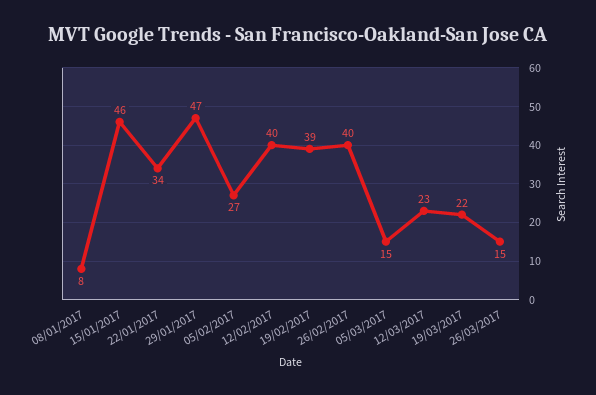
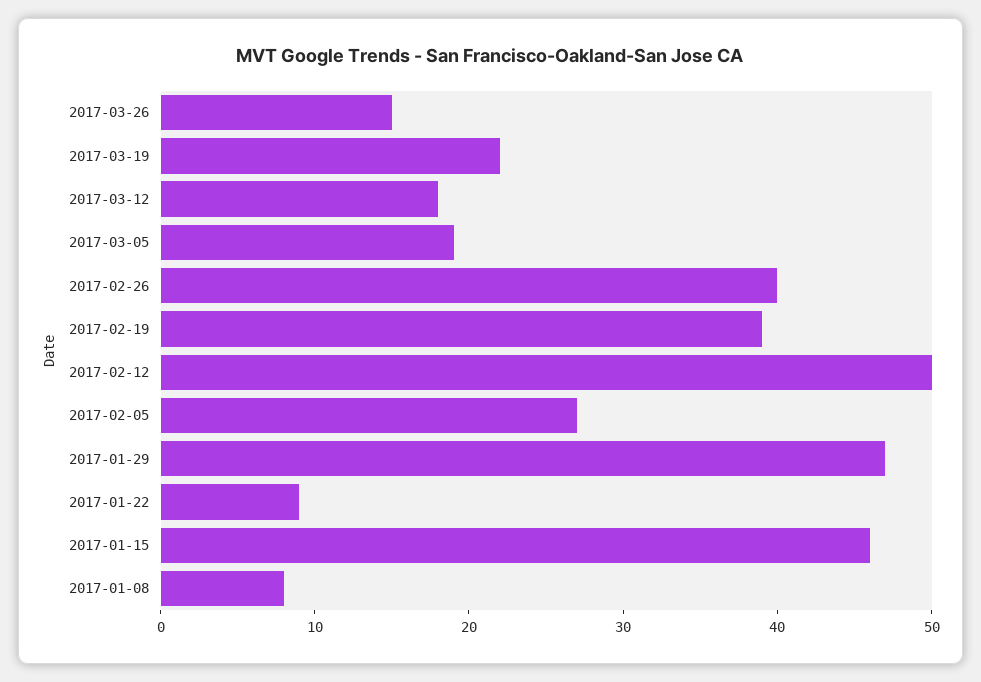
22/01/2017: 34 -> 9
12/02/2017: 40 -> 50
05/03/2017: 15 -> 19
12/03/2017: 23 -> 18

